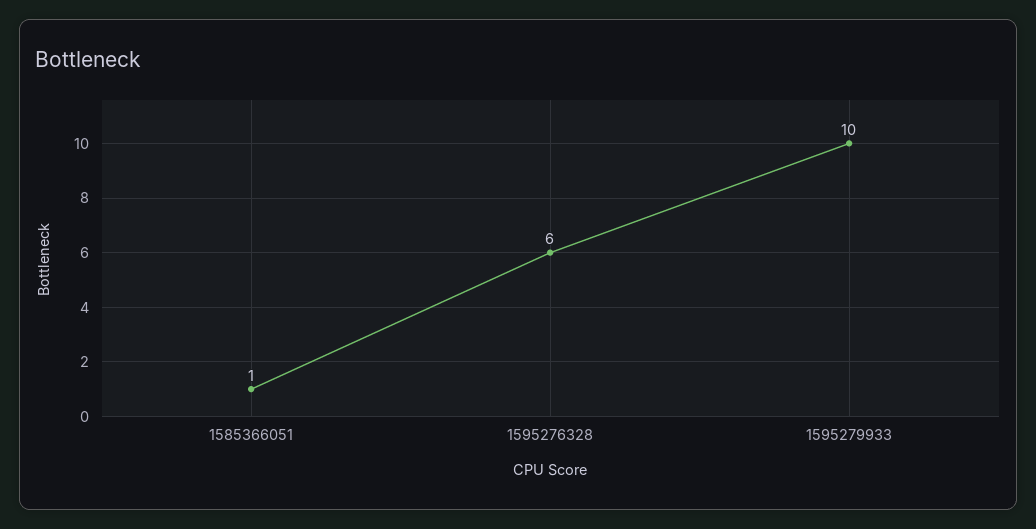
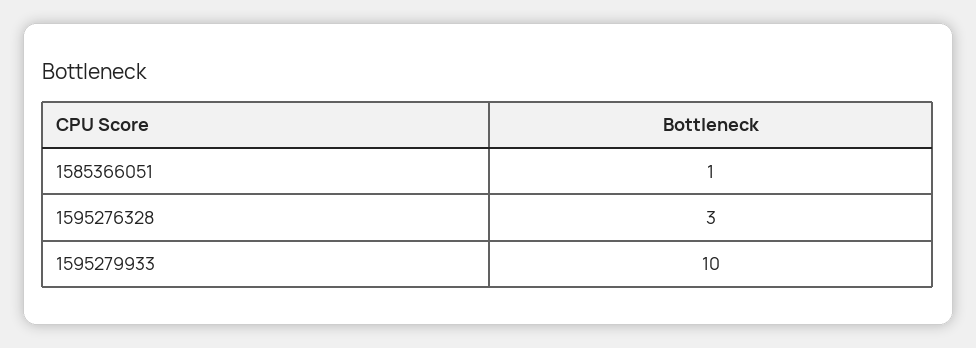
1595276328: 6 -> 3

